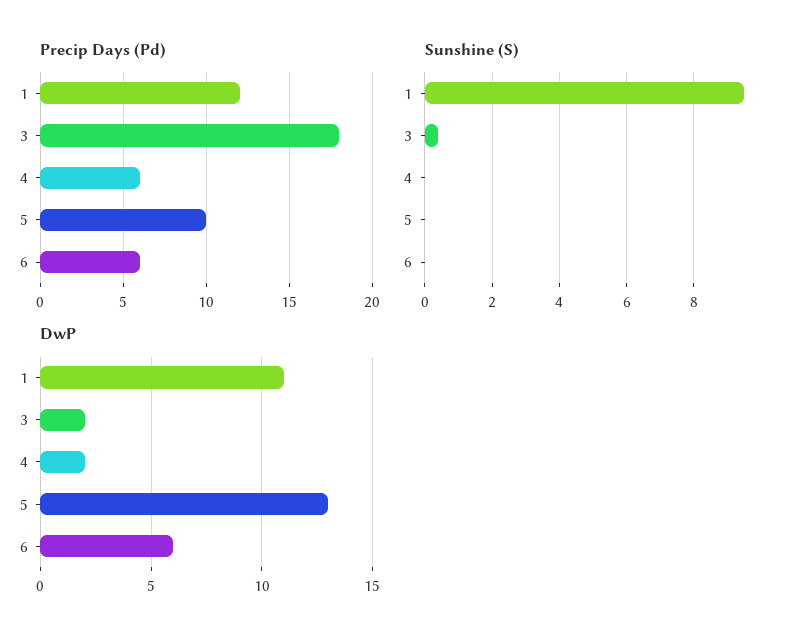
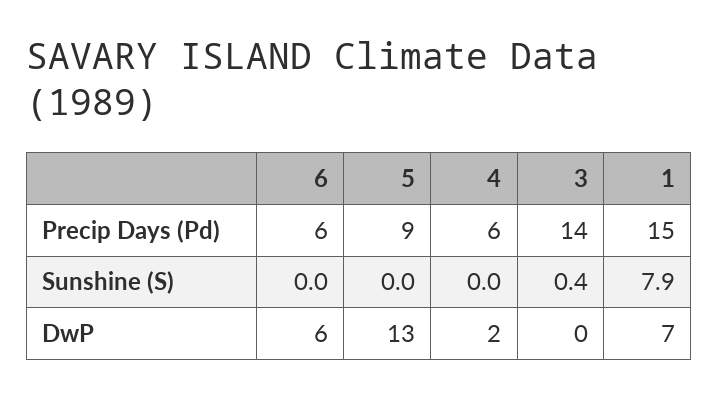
Precip Days (Pd), 1: 12 -> 15
Precip Days (Pd), 3: 18 -> 14
Precip Days (Pd), 5: 10 -> 9
Sunshine (S), 1: 9.5 -> 7.9
DwP, 1: 11 -> 7
DwP, 3: 2 -> 0

